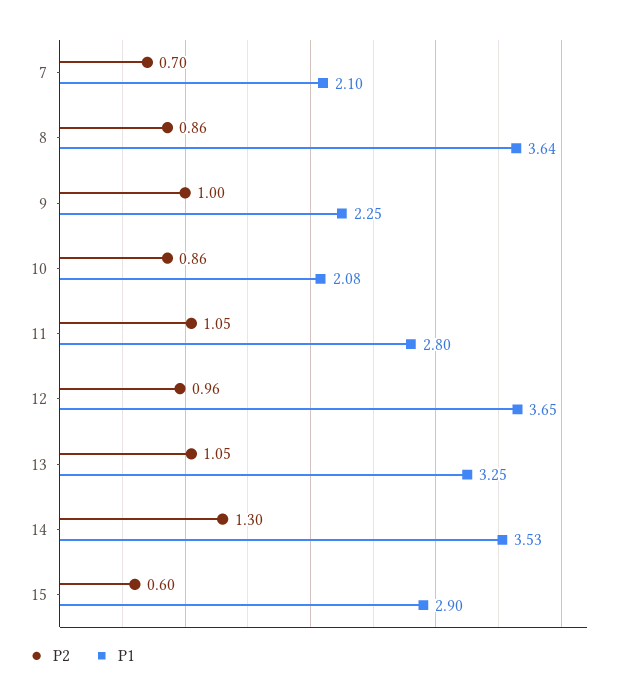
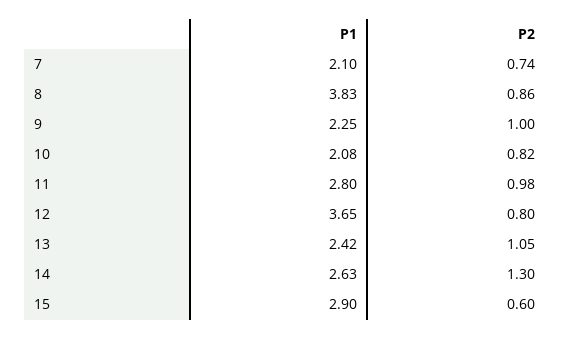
P2, 7: 0.7 -> 0.74
P1, 8: 3.64 -> 3.83
P2, 10: 0.86 -> 0.82
P2, 11: 1.05 -> 0.98
P2, 12: 0.96 -> 0.8
P1, 13: 3.25 -> 2.42
P1, 14: 3.53 -> 2.63

